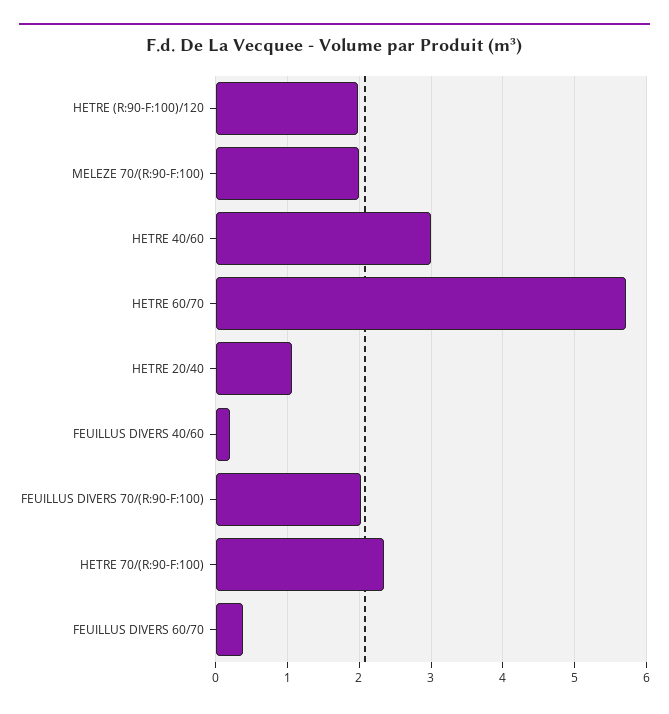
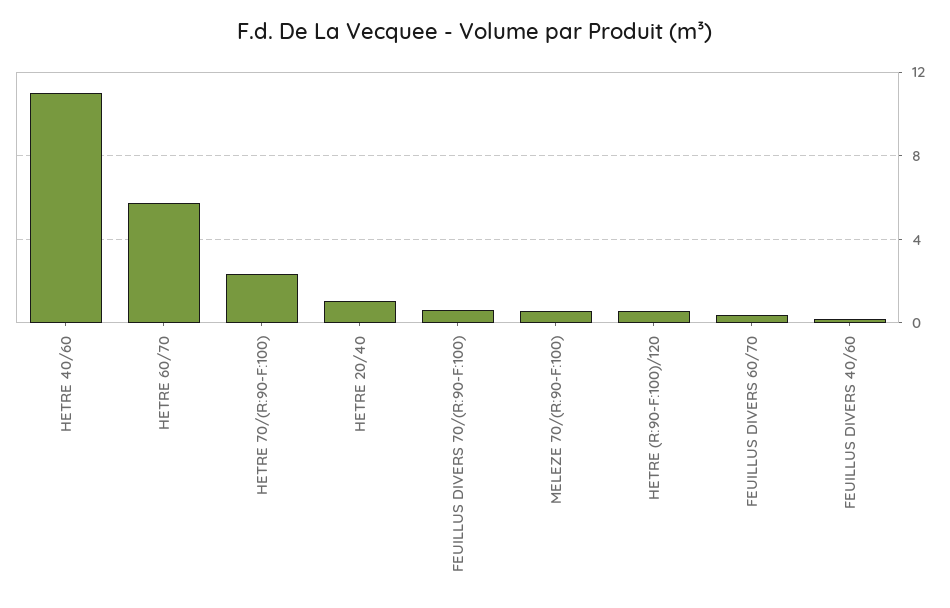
HETRE (R:90-F:100)/120: 2 -> 0.5
MELEZE 70/(R:90-F:100): 2 -> 0.5
HETRE 40/60: 3 -> 11
FEUILLUS DIVERS 70/(R:90-F:100): 2 -> 0.5

